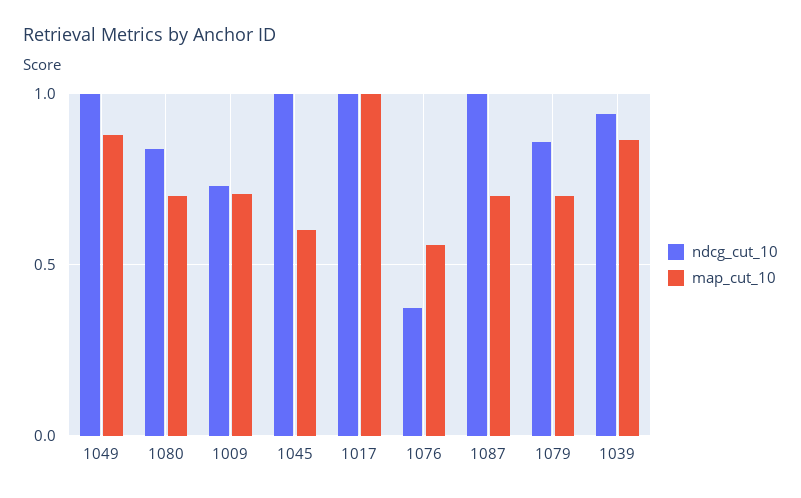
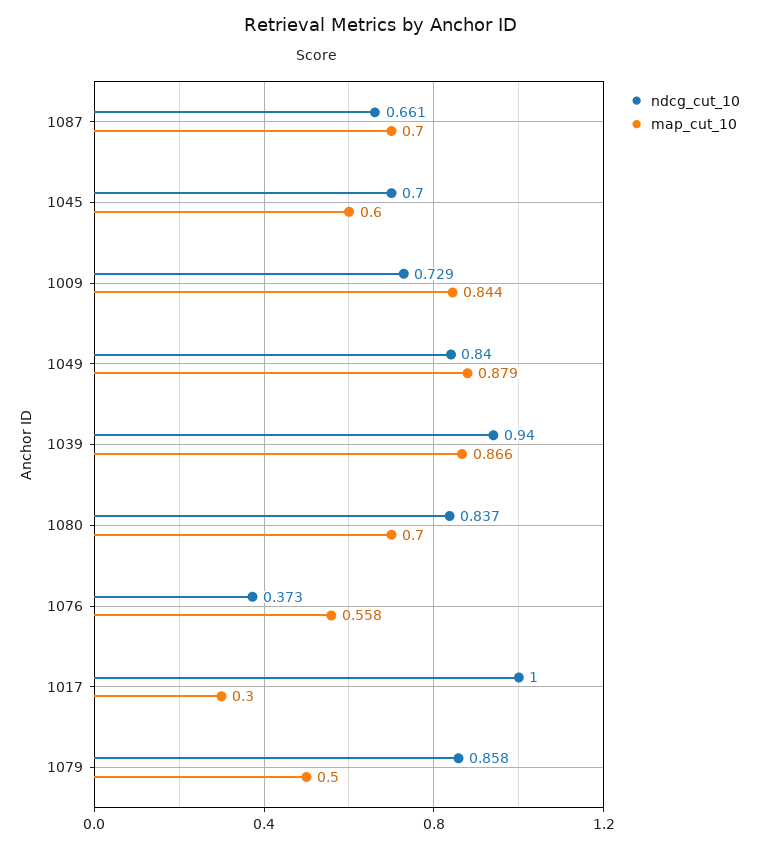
ndcg_cut_10, 1049: 1 -> 0.84
map_cut_10, 1009: 0.7 -> 0.844
ndcg_cut_10, 1045: 1 -> 0.7
map_cut_10, 1017: 1 -> 0.3
ndcg_cut_10, 1087: 1 -> 0.661
map_cut_10, 1079: 0.7 -> 0.5

